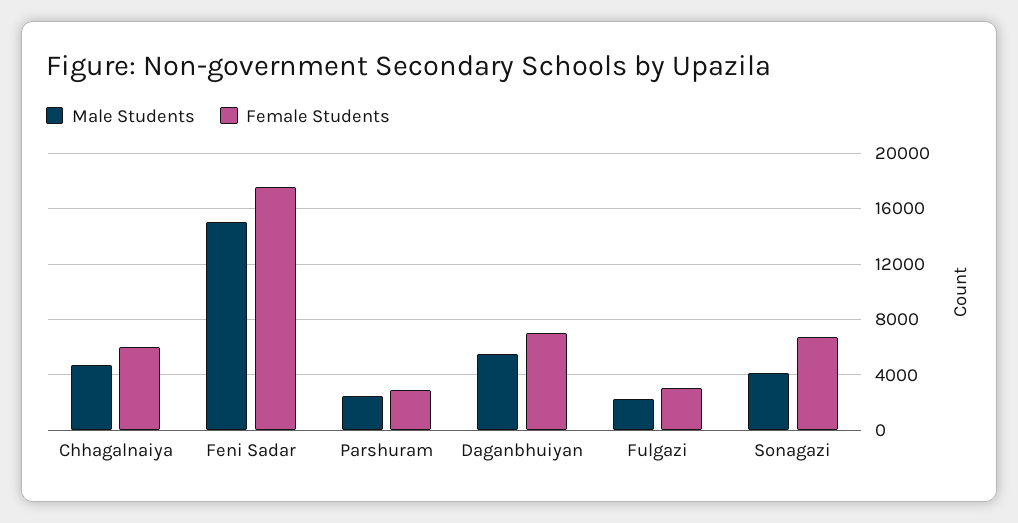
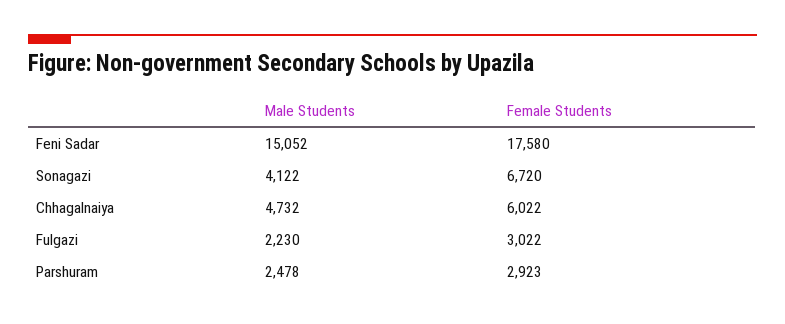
Male Students, Daganbhuiyan: 5500 -> none
Female Students, Daganbhuiyan: 7000 -> none

